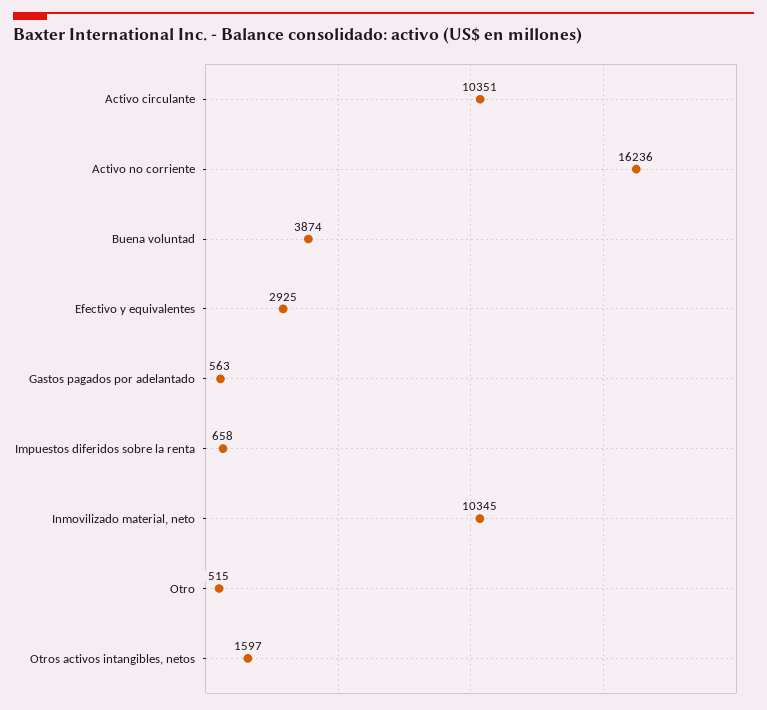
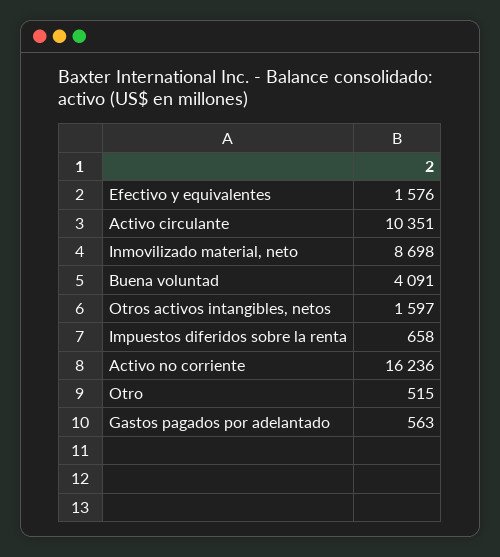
Buena voluntad: 3874 -> 4091
Efectivo y equivalentes: 2925 -> 1576
Inmovilizado material, neto: 10345 -> 8698

